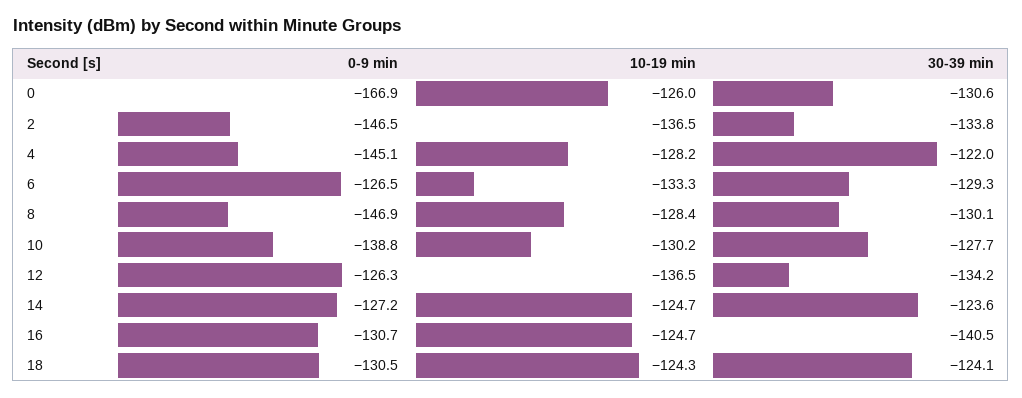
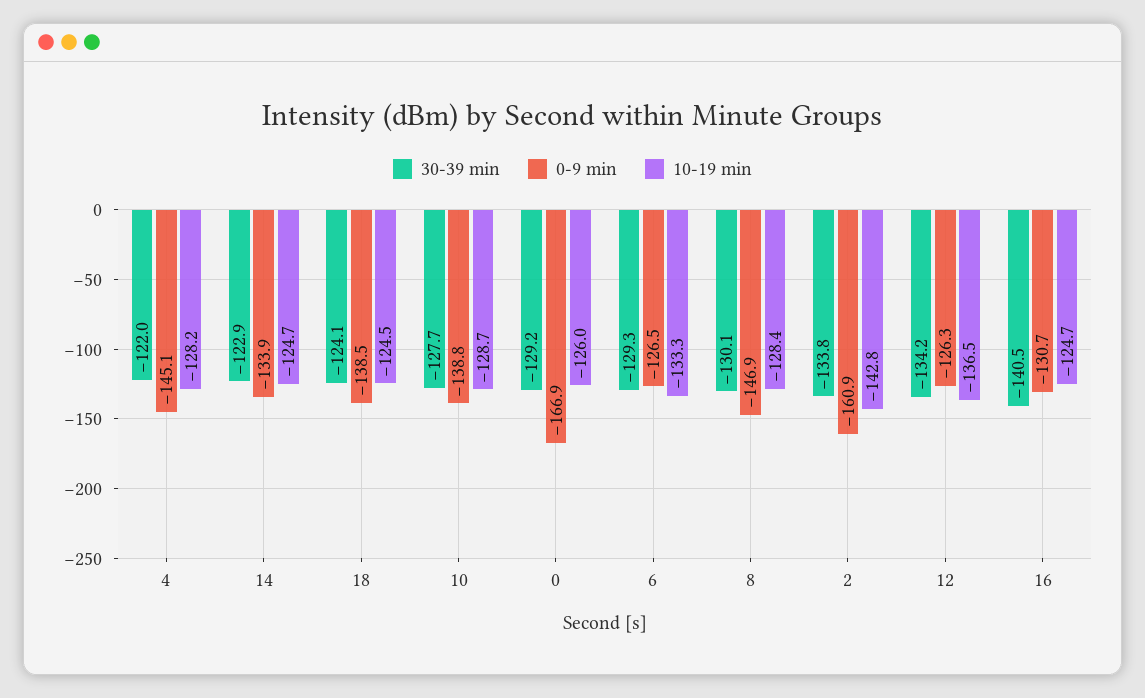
30-39 min, 0: -130.6 -> -129.2
0-9 min, 2: -146.5 -> -160.9
10-19 min, 2: -136.5 -> -142.8
10-19 min, 10: -130.2 -> -128.7
0-9 min, 14: -127.2 -> -133.9
30-39 min, 14: -123.6 -> -122.9
0-9 min, 18: -130.5 -> -138.5
10-19 min, 18: -124.3 -> -124.5

